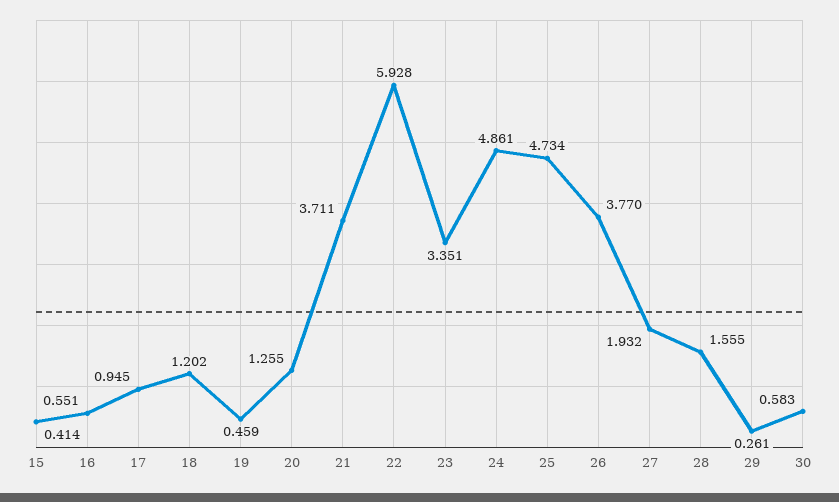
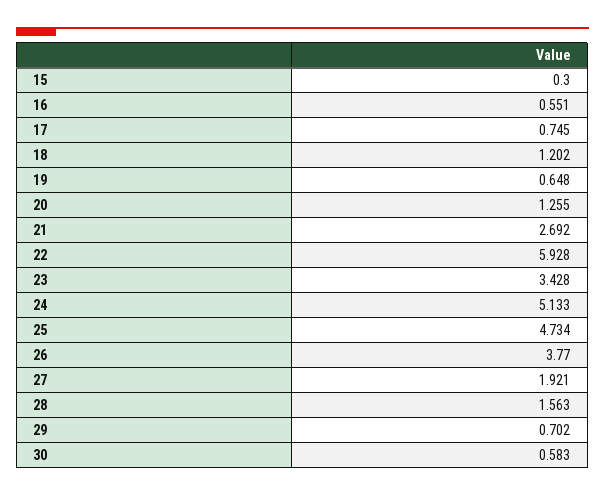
15: 0.414 -> 0.3
17: 0.945 -> 0.745
19: 0.459 -> 0.648
21: 3.711 -> 2.692
23: 3.351 -> 3.428
24: 4.861 -> 5.133
27: 1.932 -> 1.921
28: 1.555 -> 1.563
29: 0.261 -> 0.702

